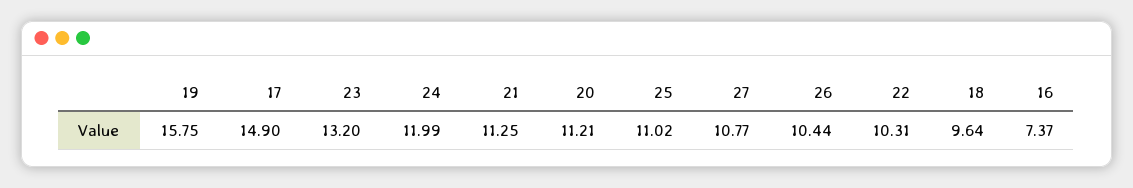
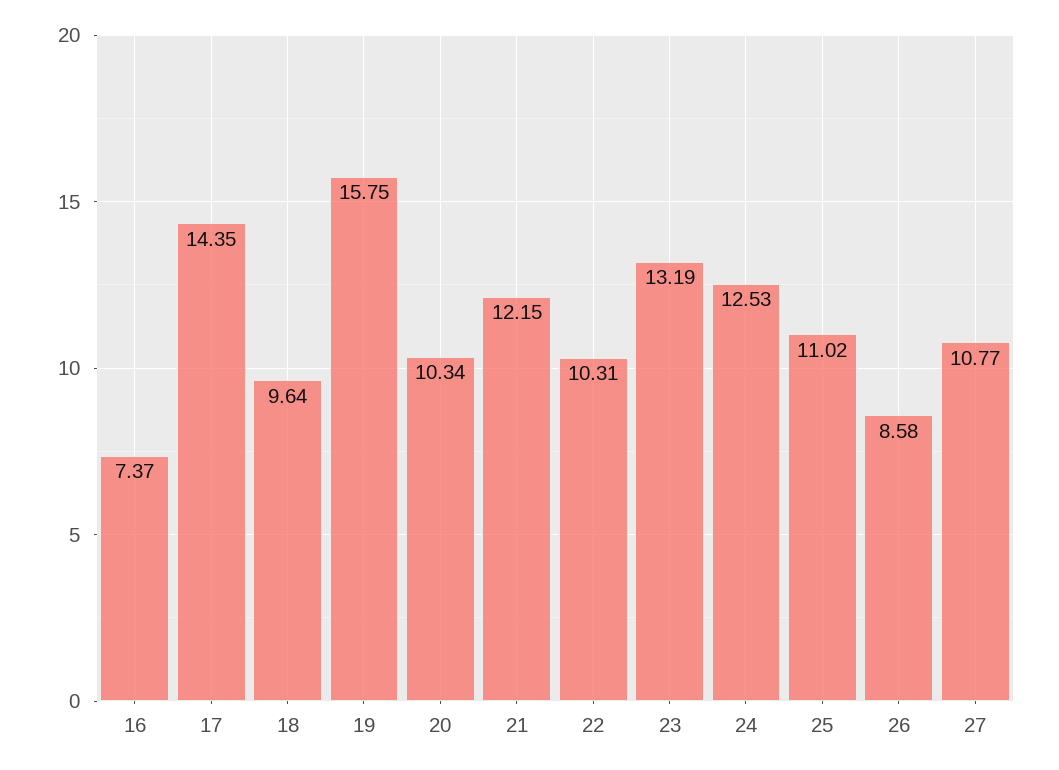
17: 14.9 -> 14.35
23: 13.2 -> 13.19
24: 11.99 -> 12.53
21: 11.25 -> 12.15
20: 11.21 -> 10.34
26: 10.44 -> 8.58

